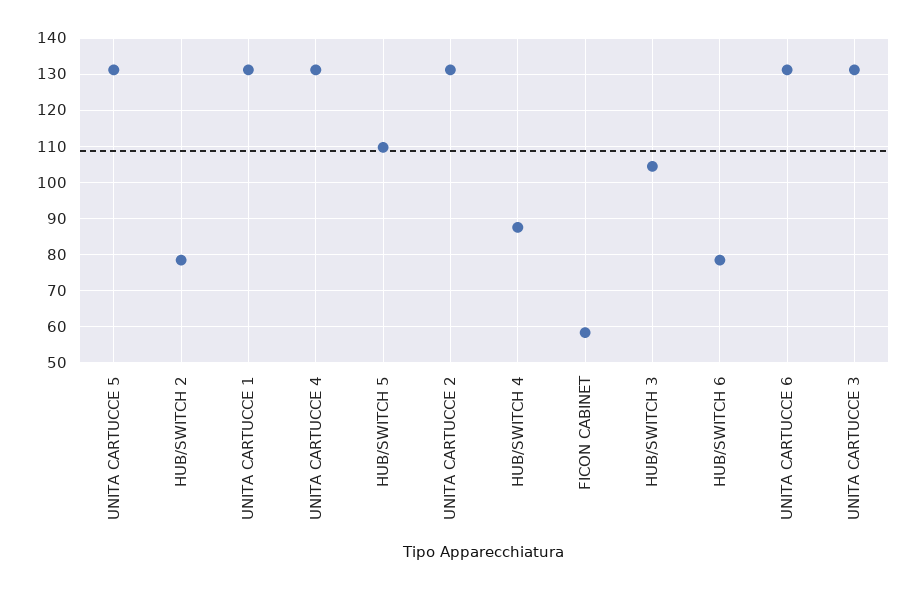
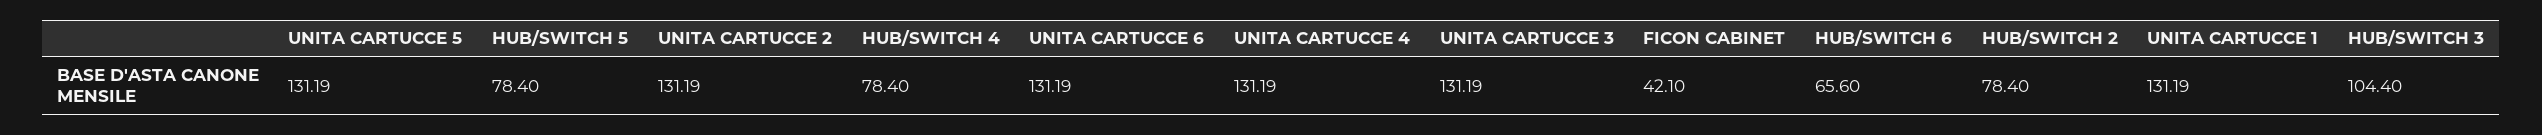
HUB/SWITCH 5: 110 -> 78.4
HUB/SWITCH 4: 88 -> 78.4
FICON CABINET: 58 -> 42.1
HUB/SWITCH 6: 78 -> 65.6

